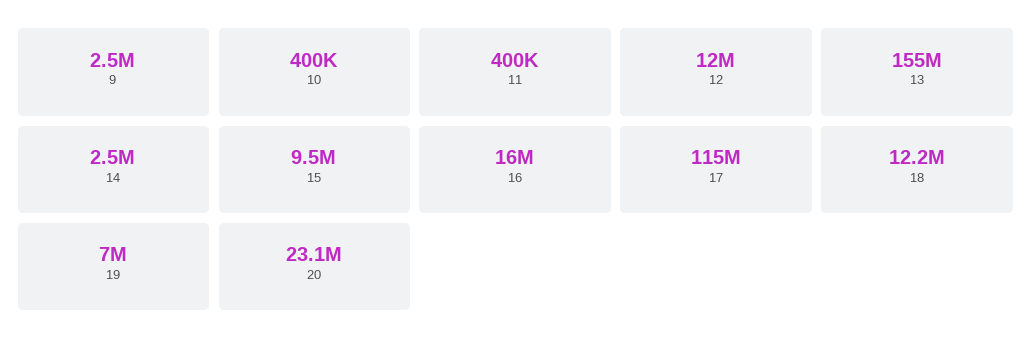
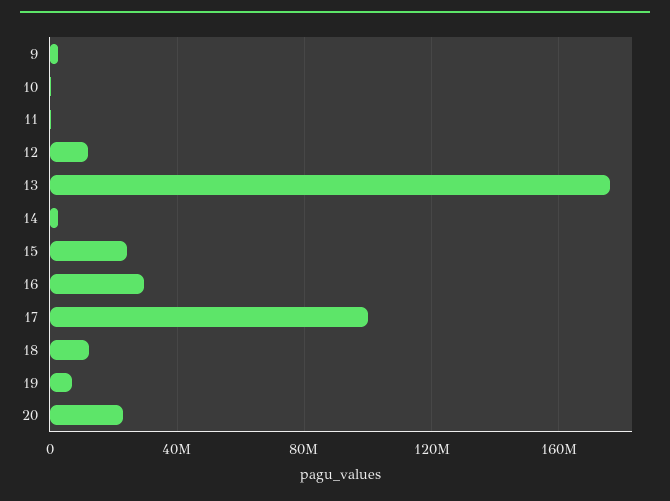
13: 155000000 -> 175000000
15: 9500000 -> 25000000
16: 16000000 -> 30000000
17: 115000000 -> 100000000

